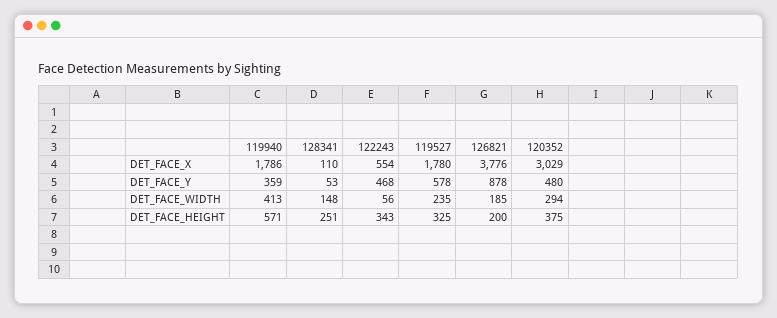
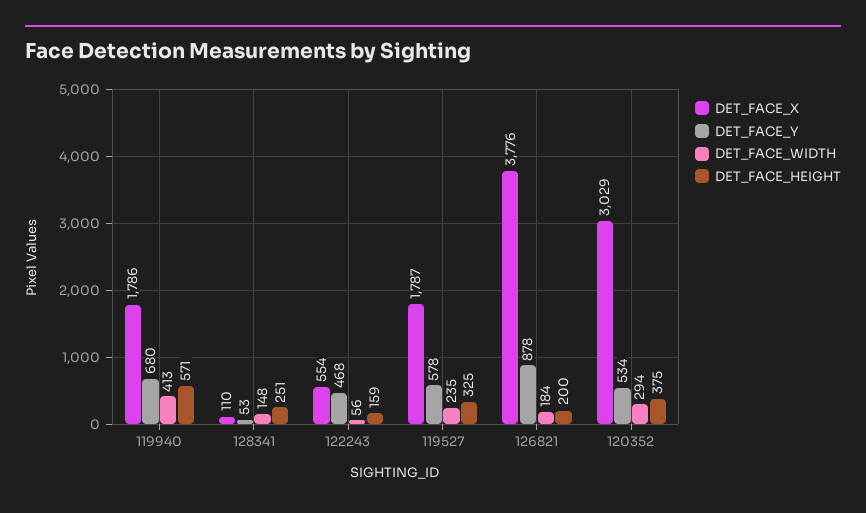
DET_FACE_X, 119527: 1780 -> 1787
DET_FACE_Y, 119940: 359 -> 680
DET_FACE_Y, 120352: 480 -> 534
DET_FACE_WIDTH, 126821: 185 -> 184
DET_FACE_HEIGHT, 122243: 343 -> 159

